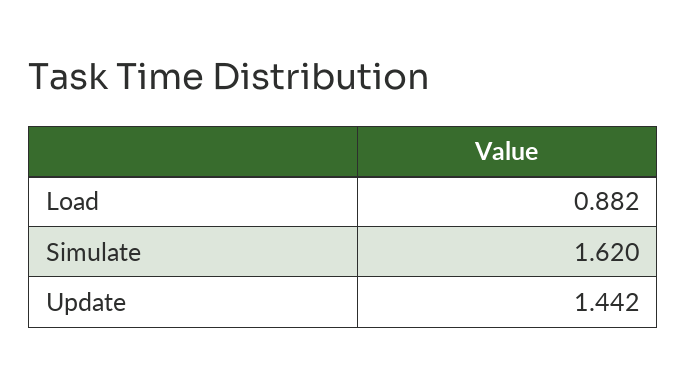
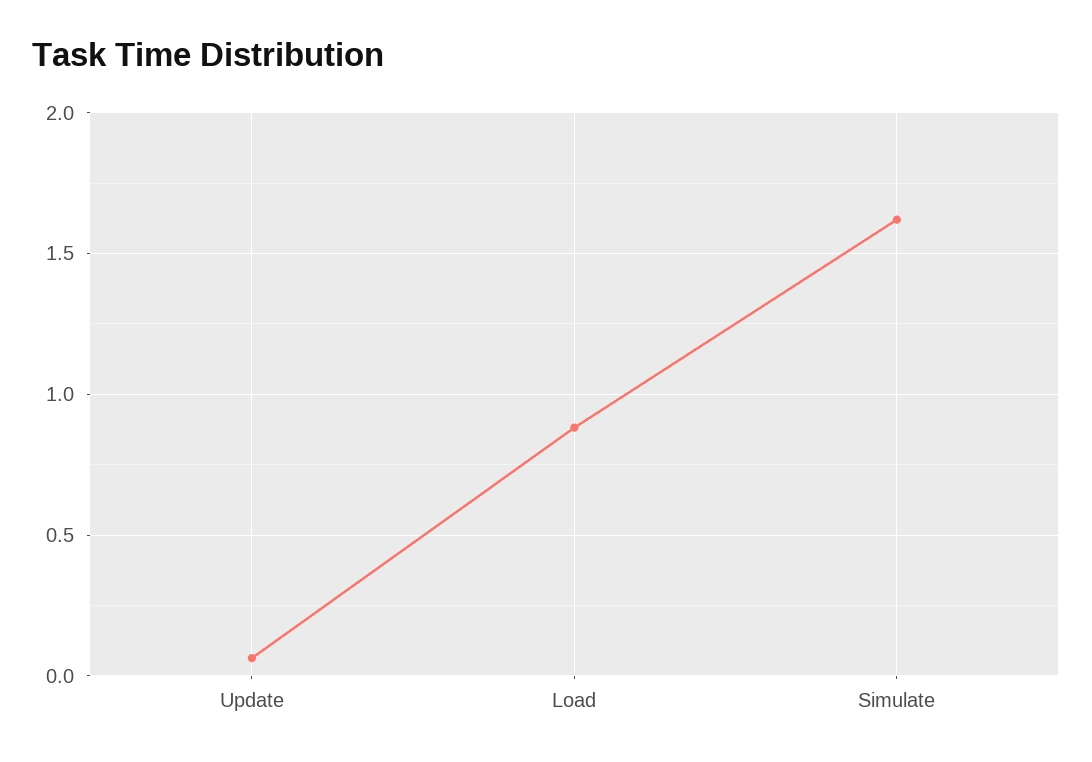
Update: 1.442 -> 0.05

